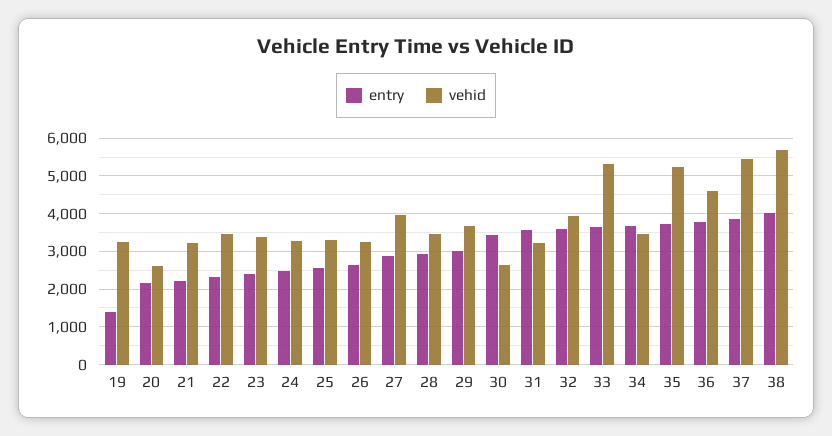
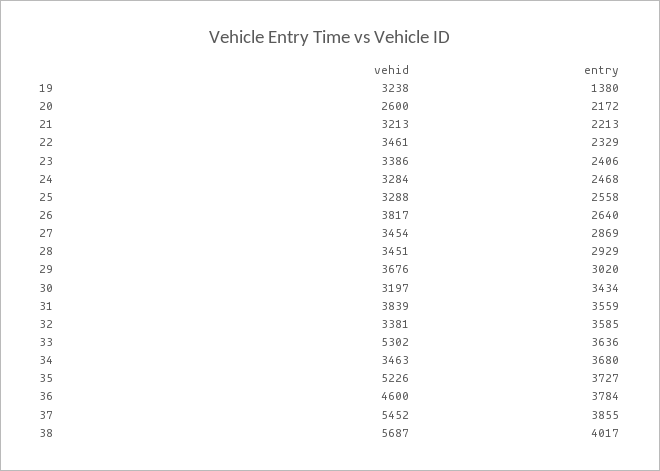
vehid, 26: 3200 -> 3817
vehid, 27: 4000 -> 3454
vehid, 30: 2600 -> 3197
vehid, 31: 3200 -> 3839
vehid, 32: 4000 -> 3381

